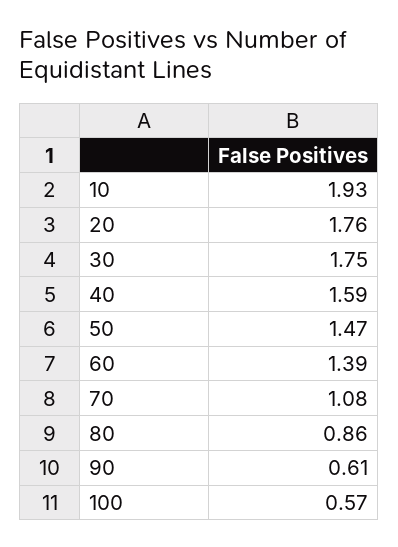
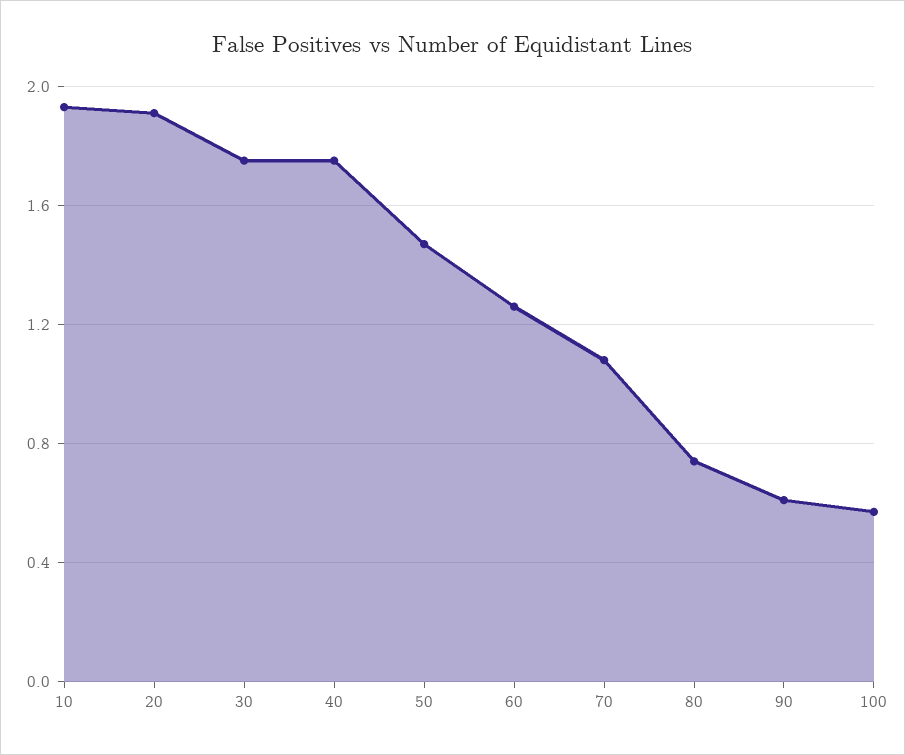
20: 1.76 -> 1.9
40: 1.59 -> 1.75
60: 1.39 -> 1.25
80: 0.86 -> 0.75

